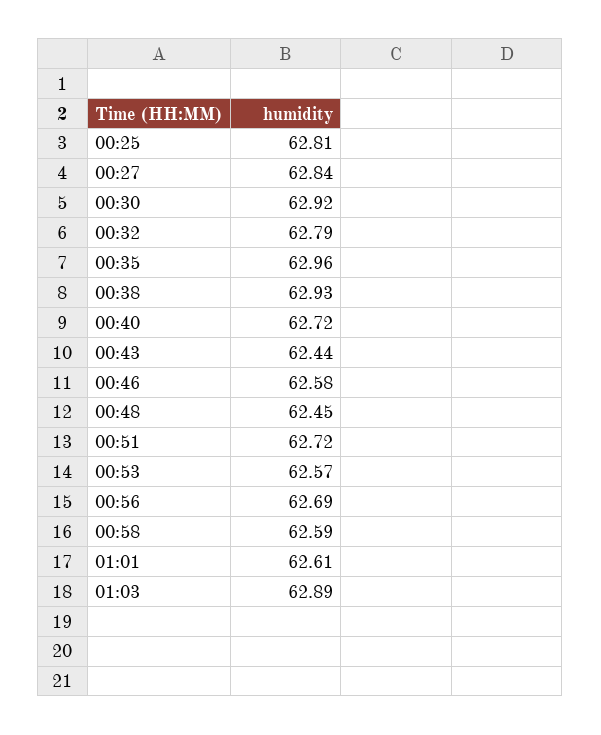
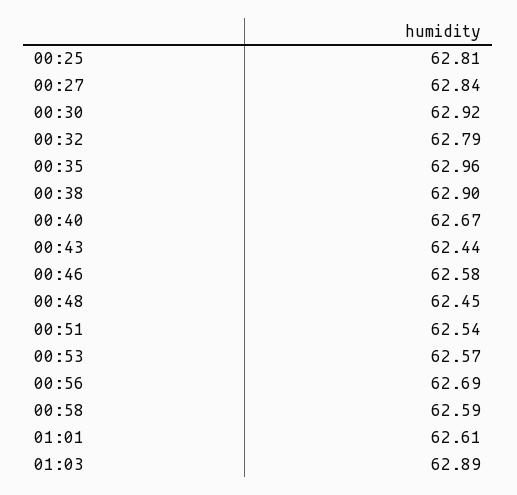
00:38: 62.93 -> 62.9
00:40: 62.72 -> 62.67
00:51: 62.72 -> 62.54

